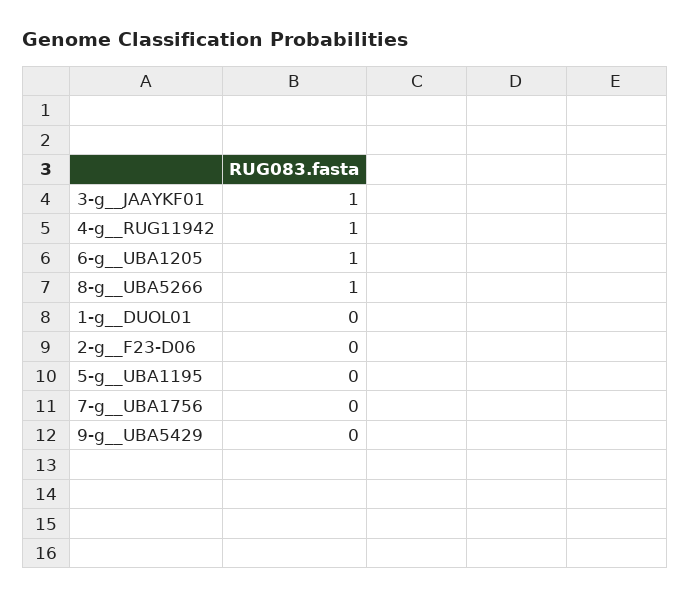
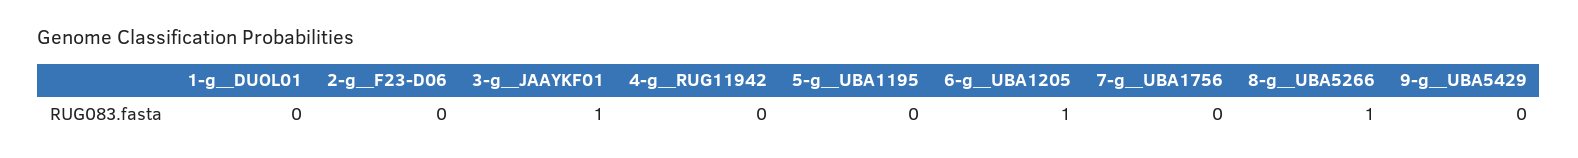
4-g__RUG11942: 1 -> 0

